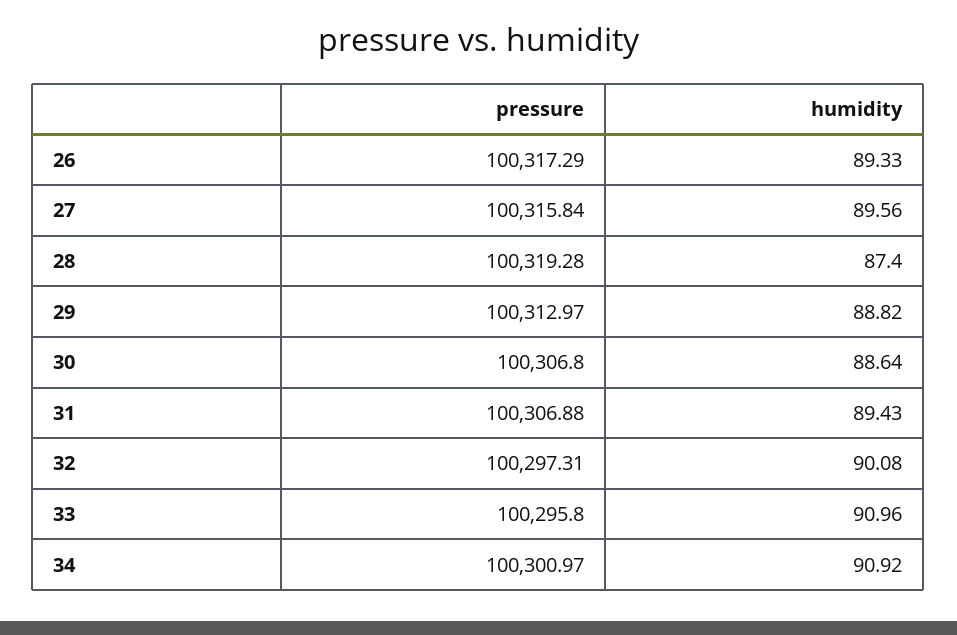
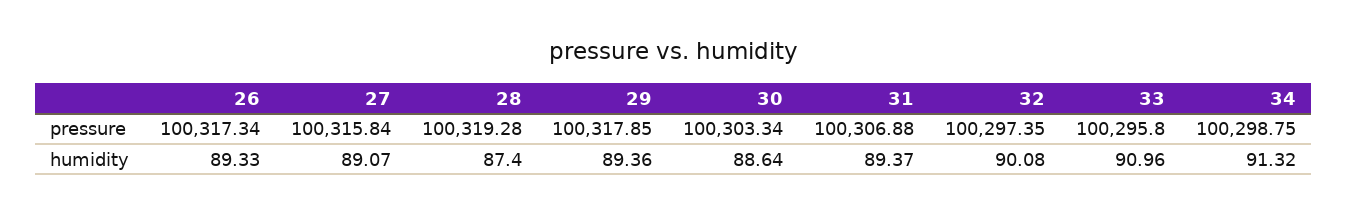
pressure, 26: 100317.29 -> 100317.34
humidity, 27: 89.56 -> 89.07
pressure, 29: 100312.97 -> 100317.85
humidity, 29: 88.82 -> 89.36
pressure, 30: 100306.8 -> 100303.34
humidity, 31: 89.43 -> 89.37
pressure, 32: 100297.31 -> 100297.35
pressure, 34: 100300.97 -> 100298.75
humidity, 34: 90.92 -> 91.32

